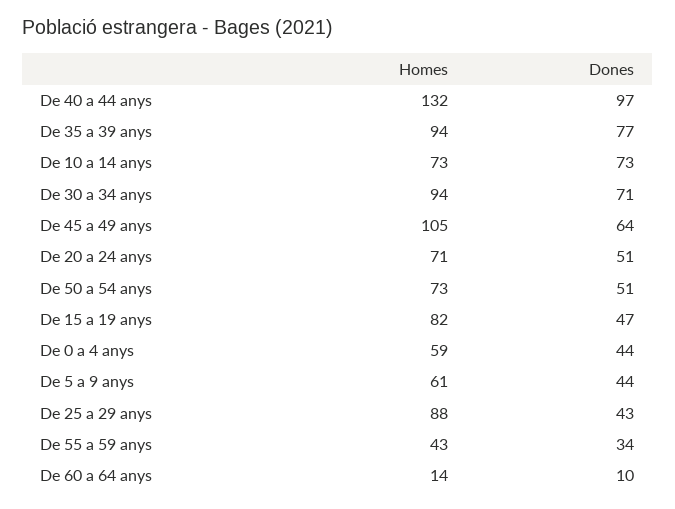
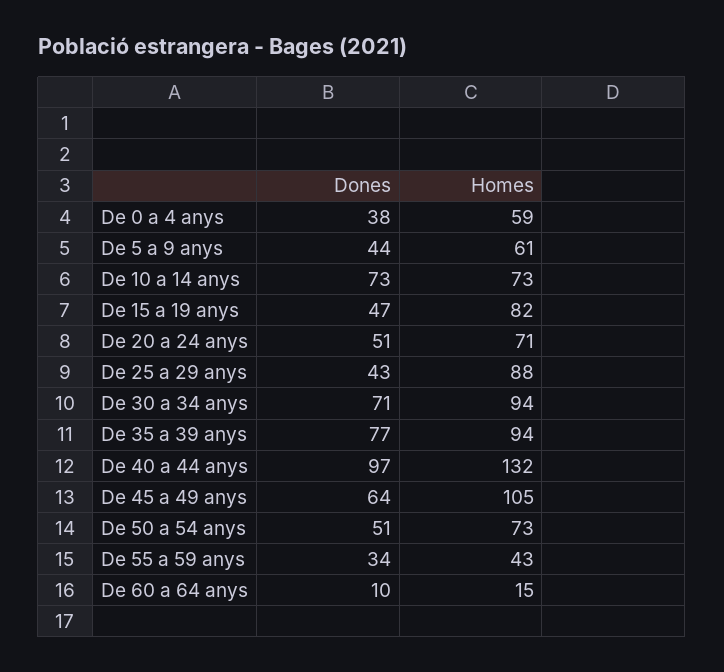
Dones, De 0 a 4 anys: 44 -> 38
Homes, De 60 a 64 anys: 14 -> 15

